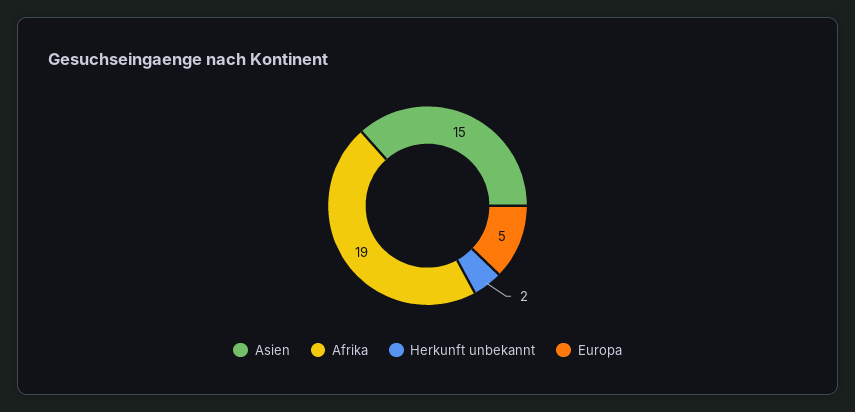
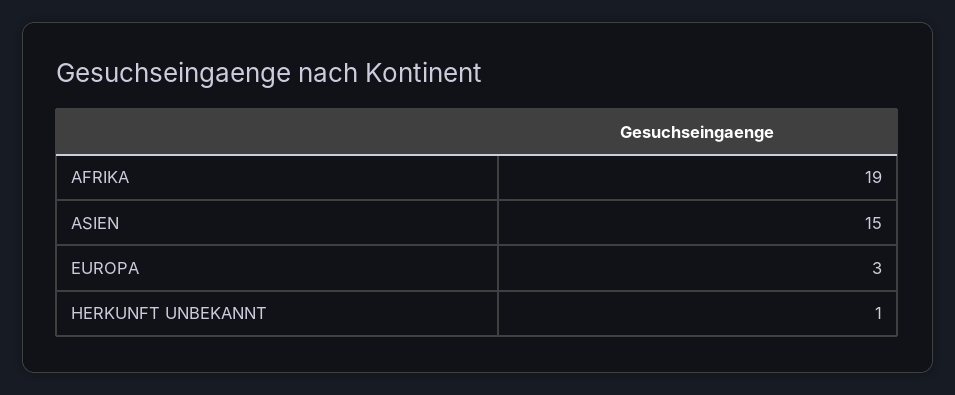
Herkunft unbekannt: 2 -> 1
Europa: 5 -> 3

